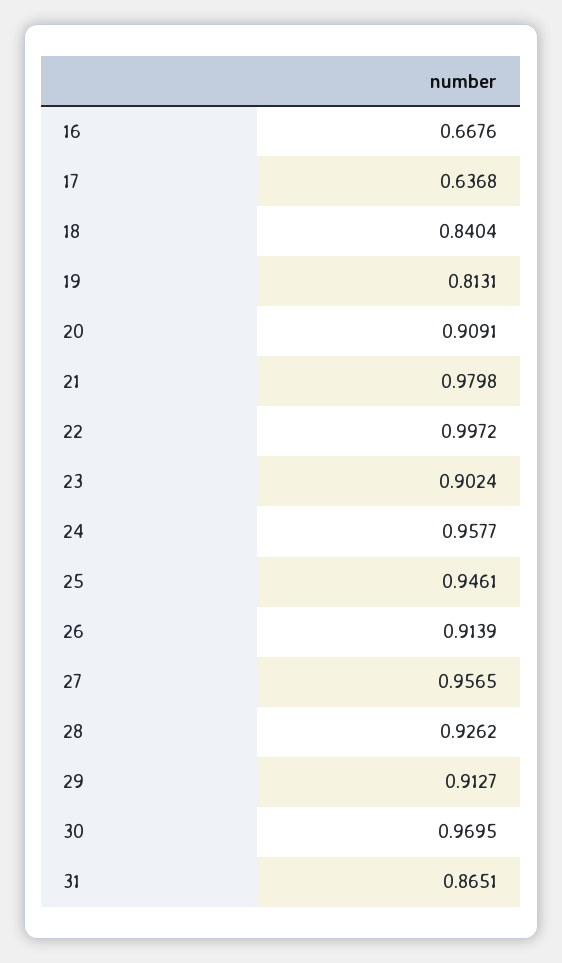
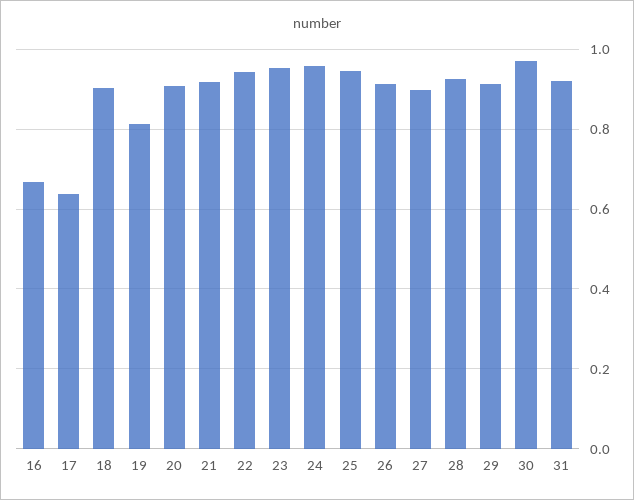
18: 0.8404 -> 0.9
21: 0.9798 -> 0.92
22: 0.9972 -> 0.94
23: 0.9024 -> 0.96
27: 0.9565 -> 0.9
31: 0.8651 -> 0.92

